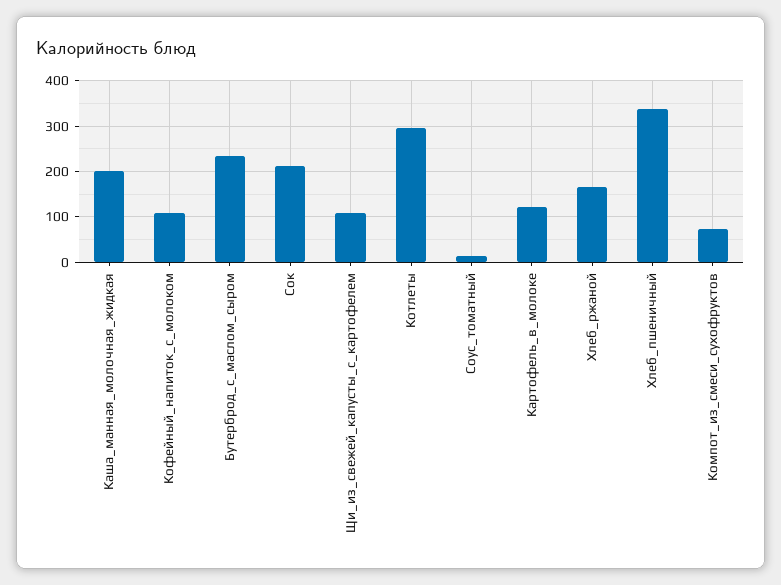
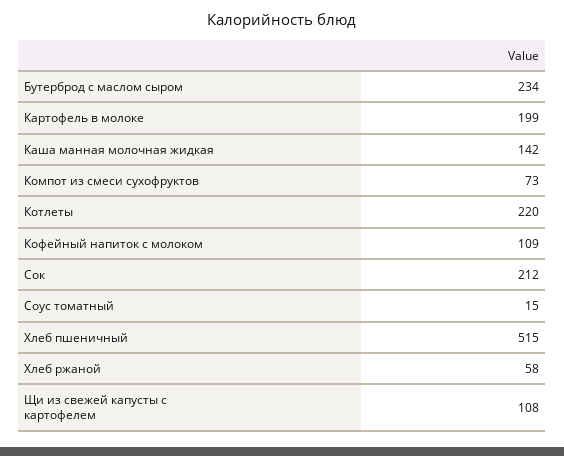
Каша_манная_молочная_жидкая: 200 -> 142
Котлеты: 300 -> 220
Картофель_в_молоке: 120 -> 199
Хлеб_ржаной: 160 -> 58
Хлеб_пшеничный: 340 -> 515

